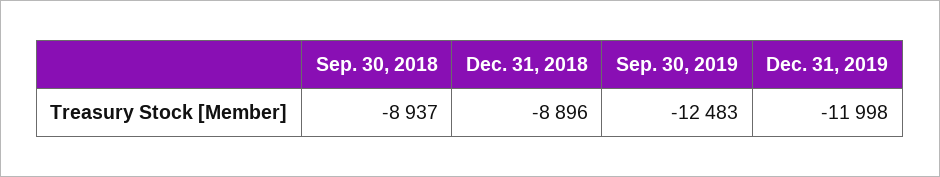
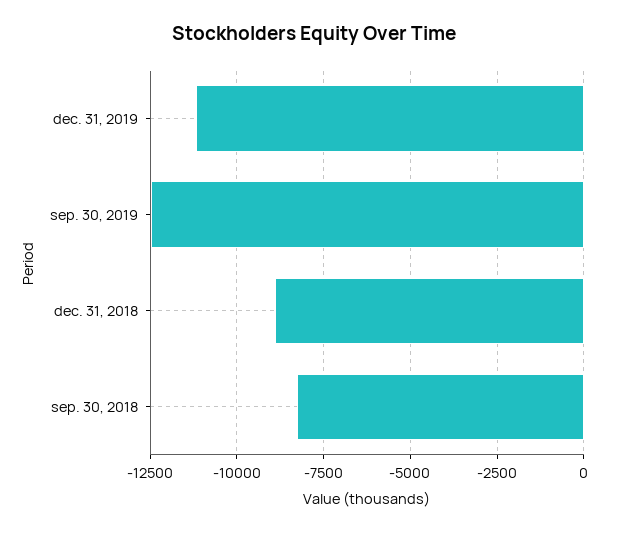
Sep. 30, 2018: -8937 -> -8250
Dec. 31, 2019: -11998 -> -11250

